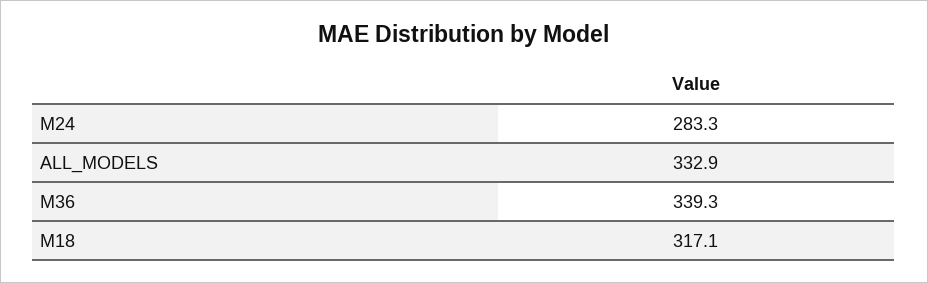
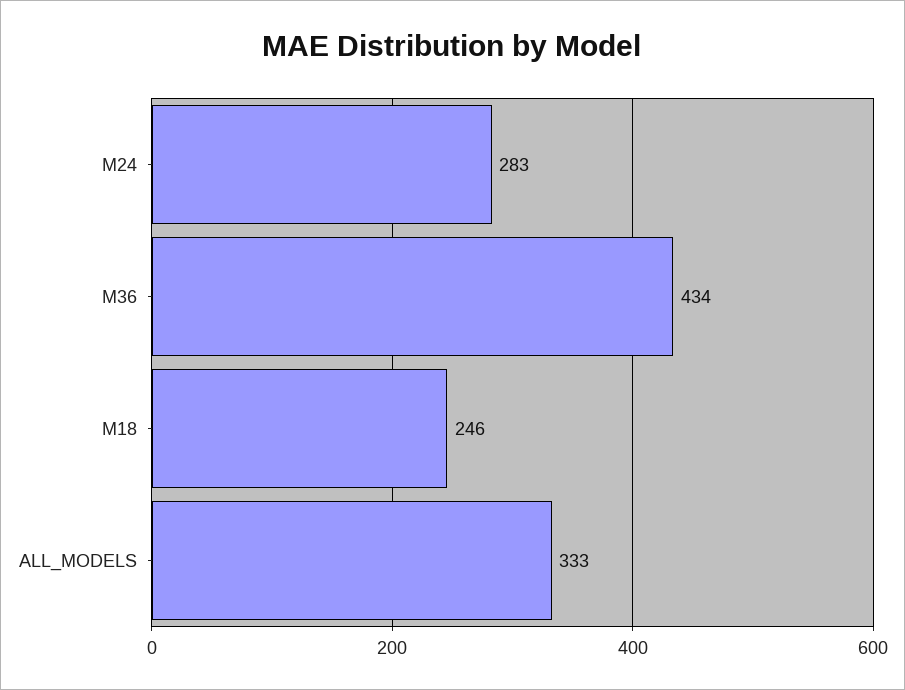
M36: 339.3 -> 434
M18: 317.1 -> 246

